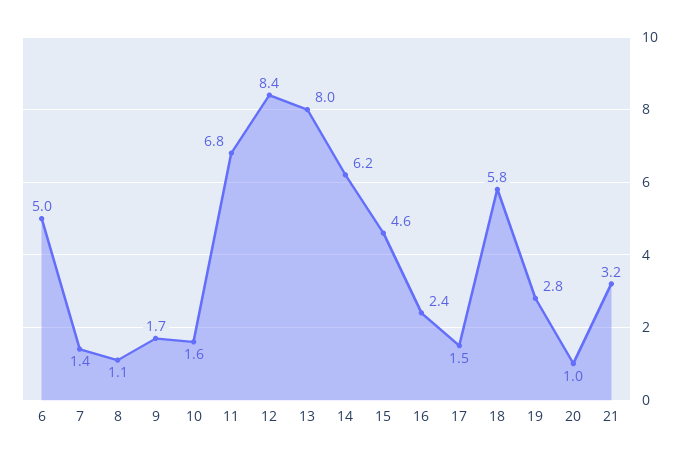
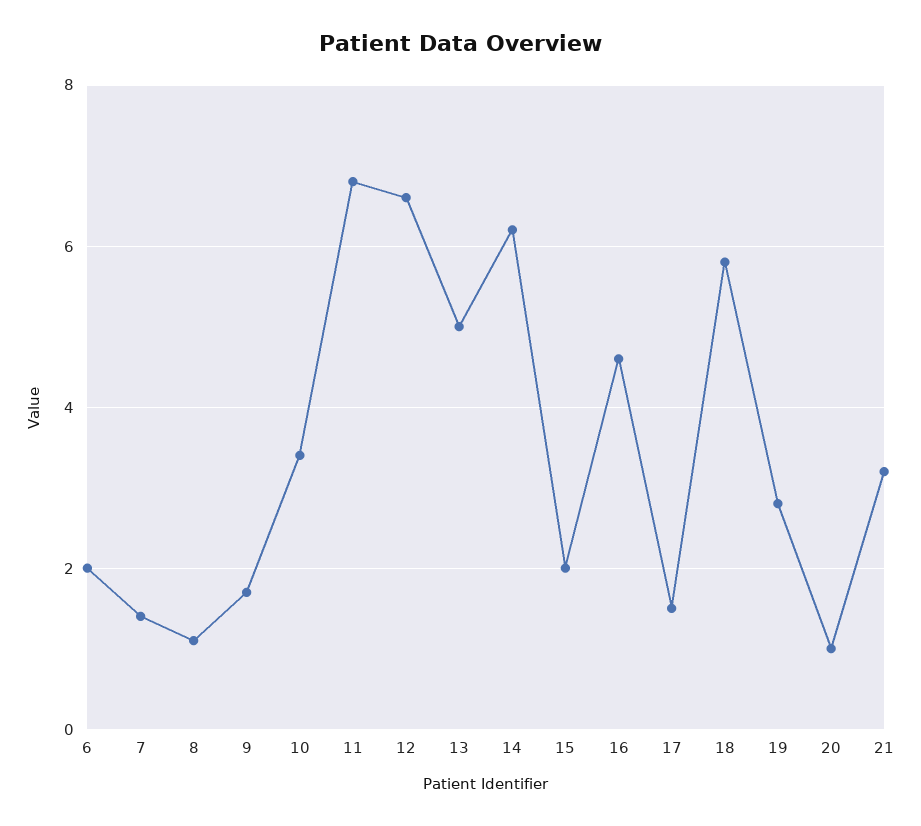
6: 5 -> 2
10: 1.6 -> 3.5
12: 8.4 -> 6.5
13: 8 -> 5
15: 4.6 -> 2
16: 2.4 -> 4.5

